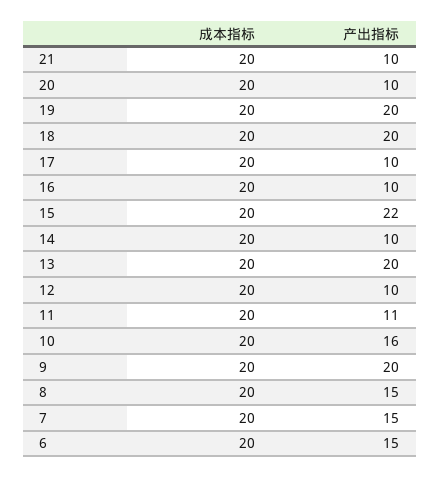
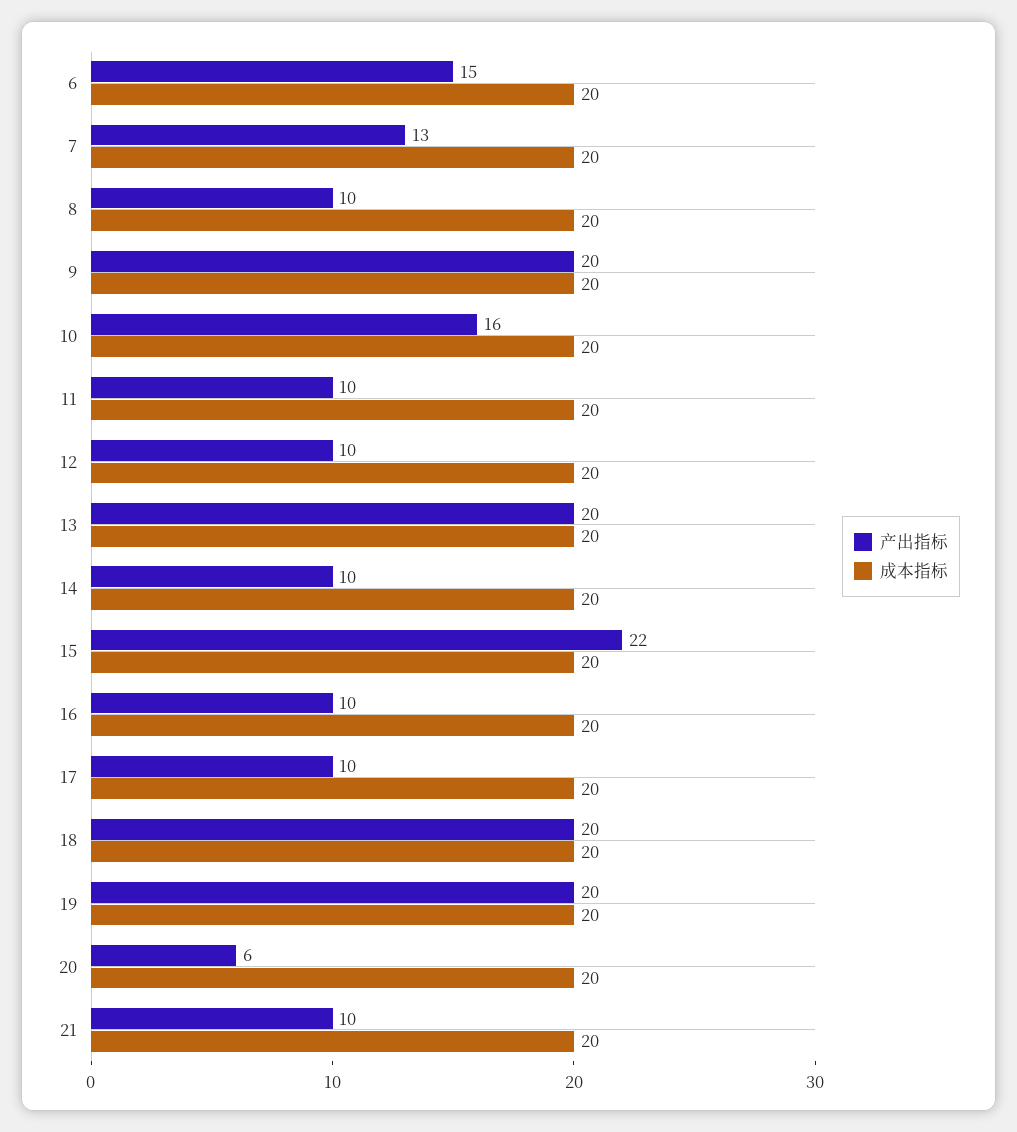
产出指标, 20: 10 -> 6
产出指标, 11: 11 -> 10
产出指标, 8: 15 -> 10
产出指标, 7: 15 -> 13

